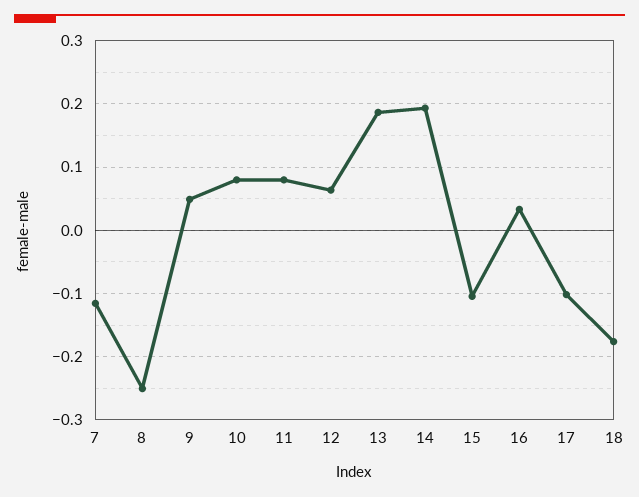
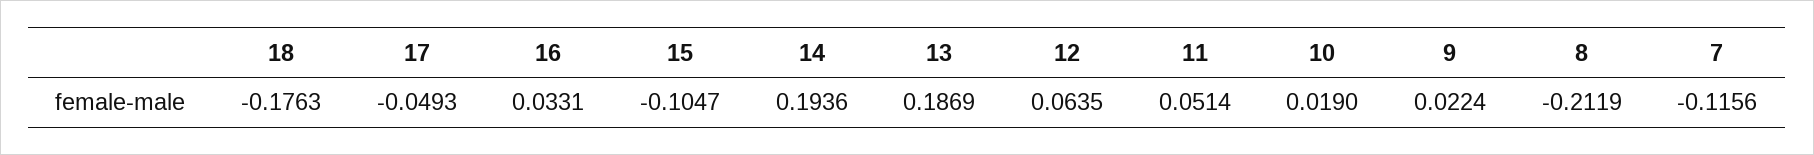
8: -0.25 -> -0.2119
9: 0.05 -> 0.0224
10: 0.08 -> 0.019
11: 0.08 -> 0.0514
17: -0.1 -> -0.0493

